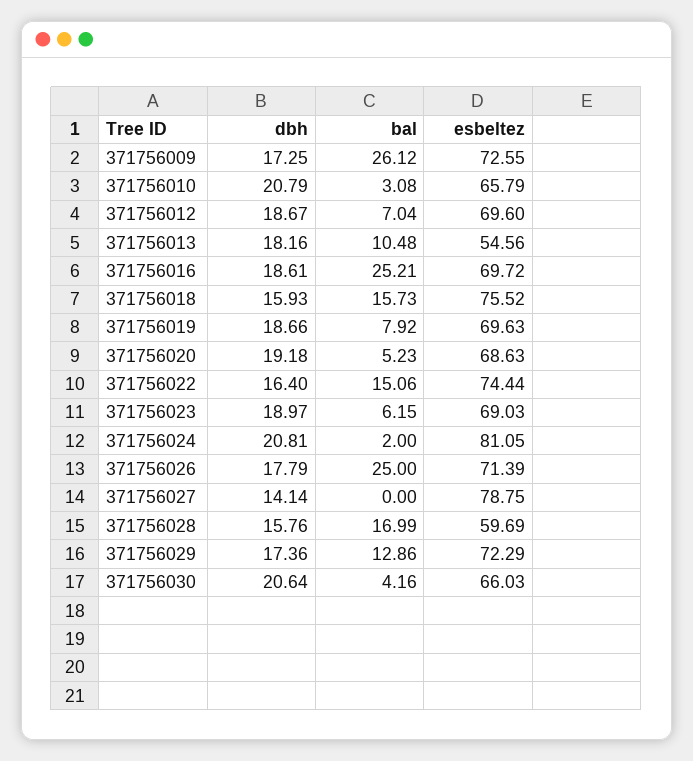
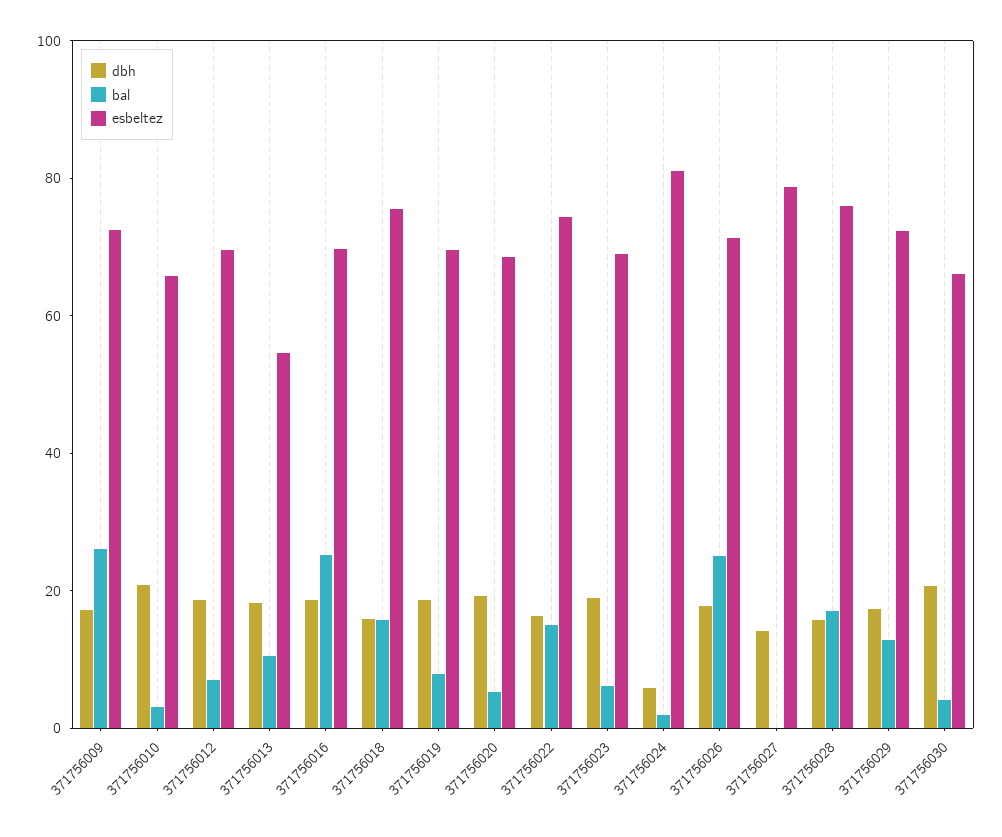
dbh, 371756024: 20.81 -> 5
esbeltez, 371756028: 59.69 -> 75

